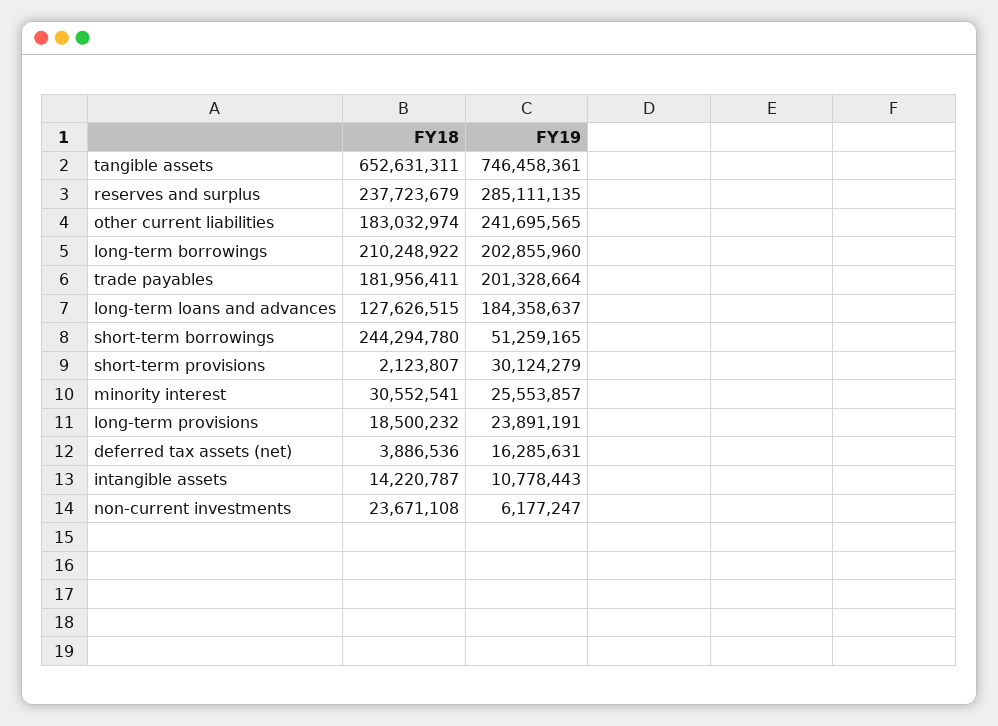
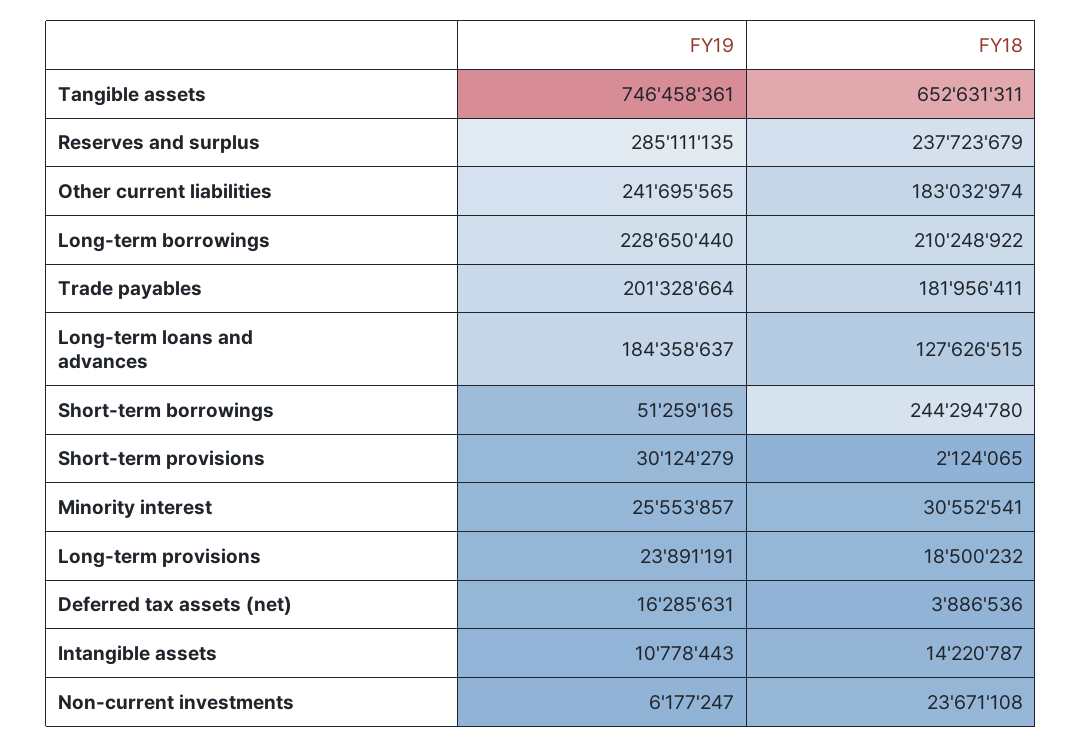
FY19, long-term borrowings: 202855960 -> 228650440
FY18, short-term provisions: 2123807 -> 2124065

